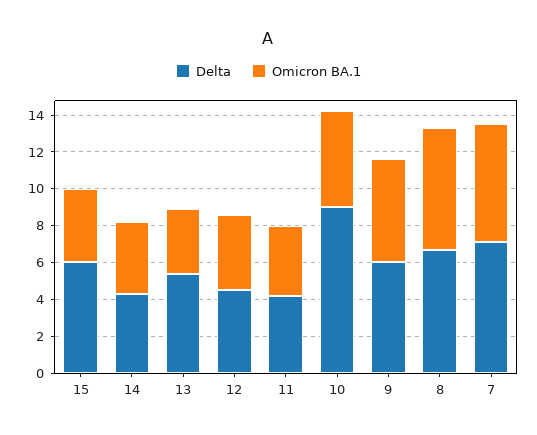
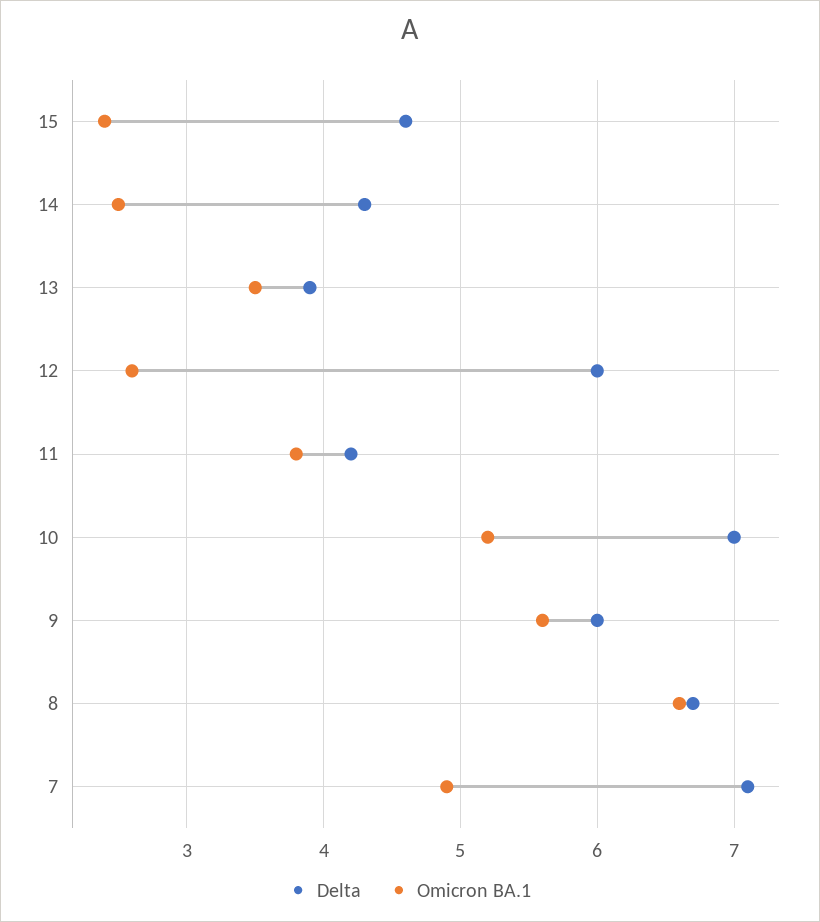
Delta, 15: 6 -> 4.6
Omicron BA.1, 15: 4 -> 2.4
Omicron BA.1, 14: 4 -> 2.5
Delta, 13: 5.5 -> 3.9
Delta, 12: 4.5 -> 6
Omicron BA.1, 12: 4 -> 2.6
Delta, 10: 9 -> 7
Omicron BA.1, 7: 6.5 -> 4.9

